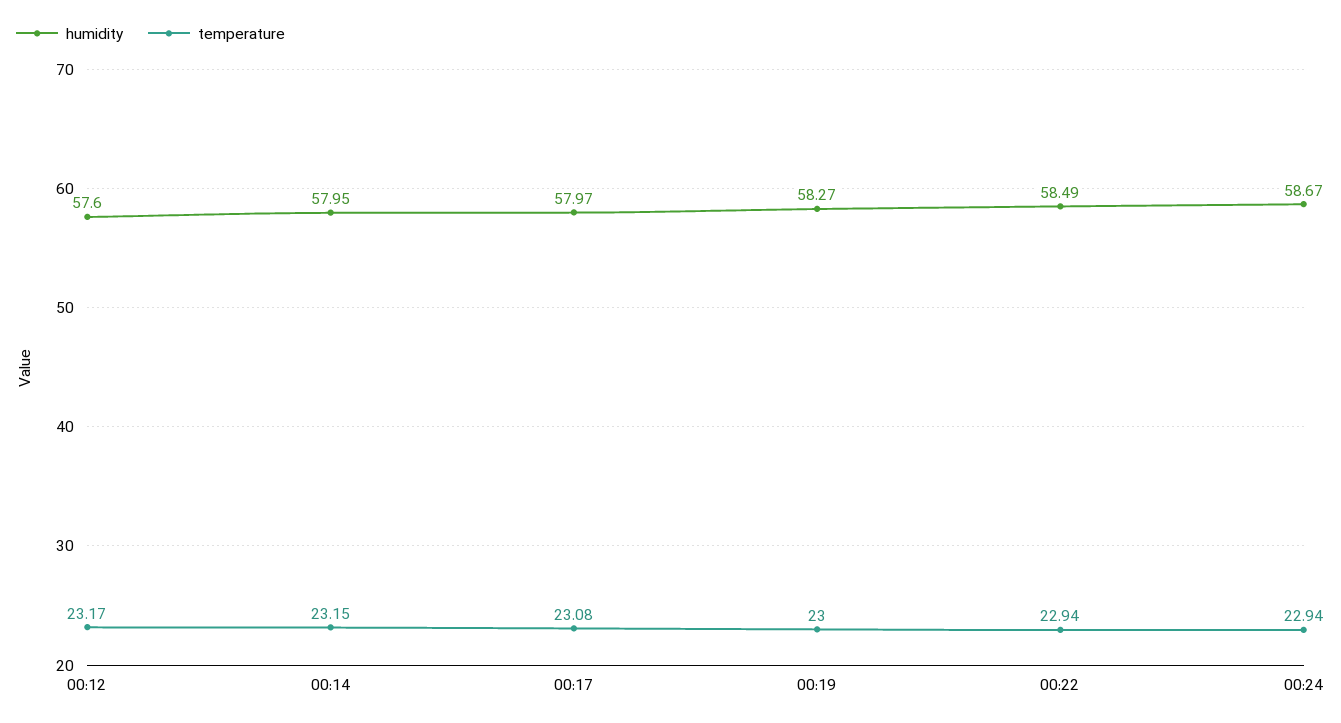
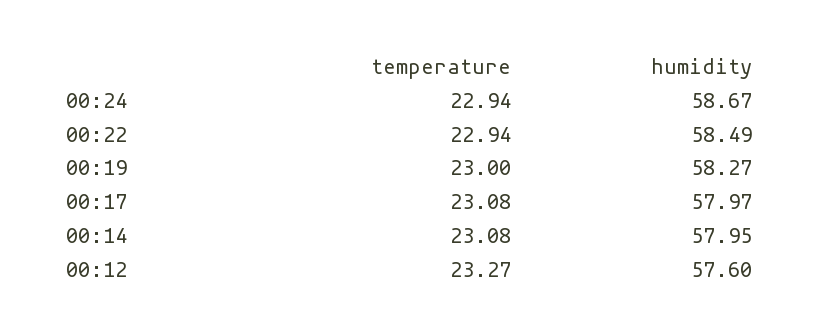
temperature, 00:12: 23.17 -> 23.27
temperature, 00:14: 23.15 -> 23.08

